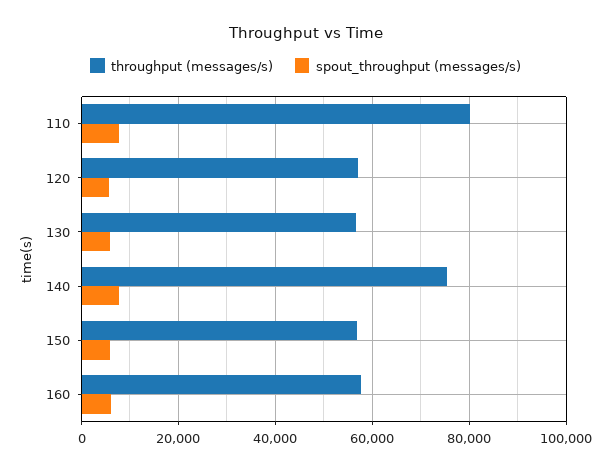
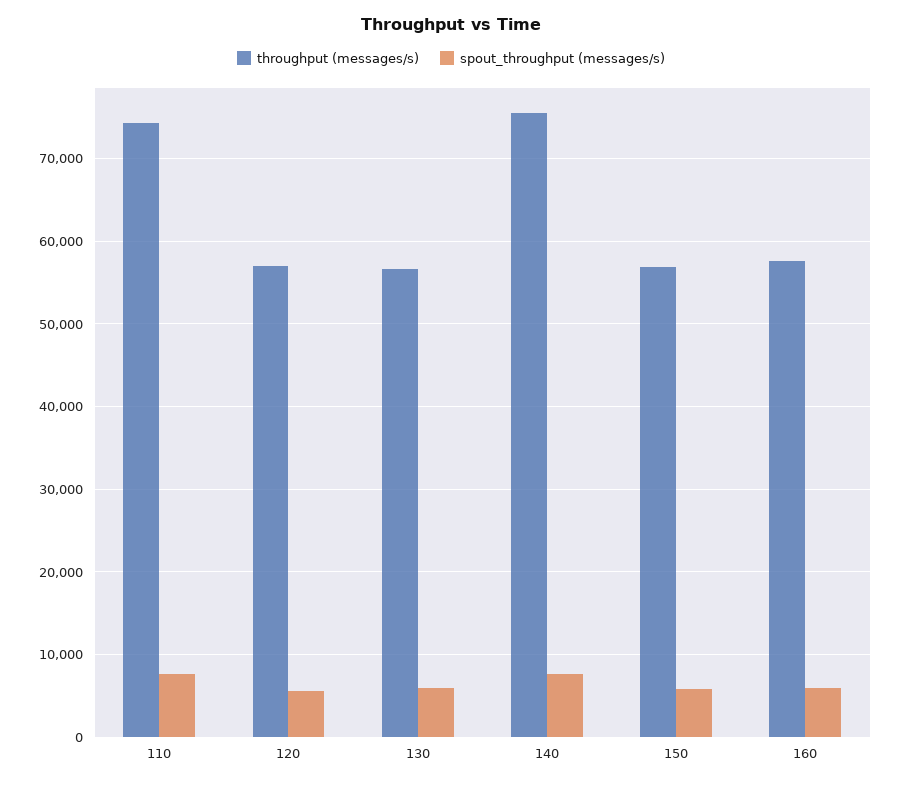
throughput (messages/s), 110: 80000 -> 74000

